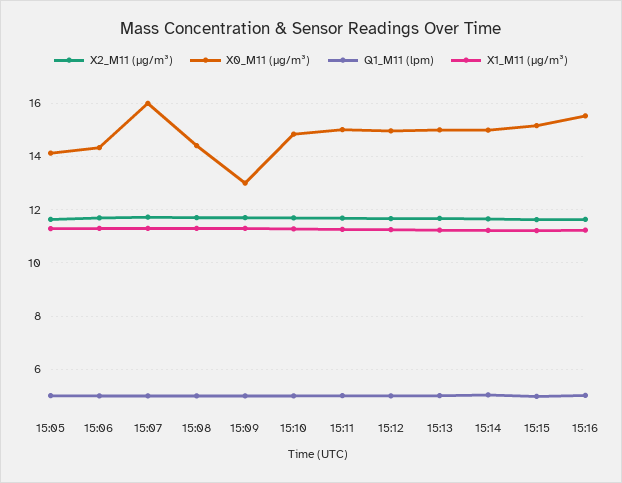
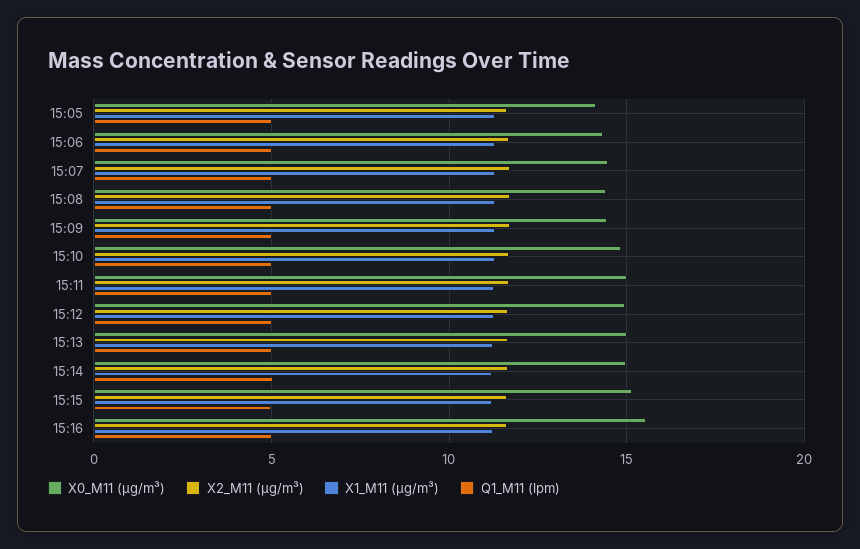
X0_M11 (μg/m³), 15:07: 16 -> 14.5
X0_M11 (μg/m³), 15:09: 13 -> 14.5

